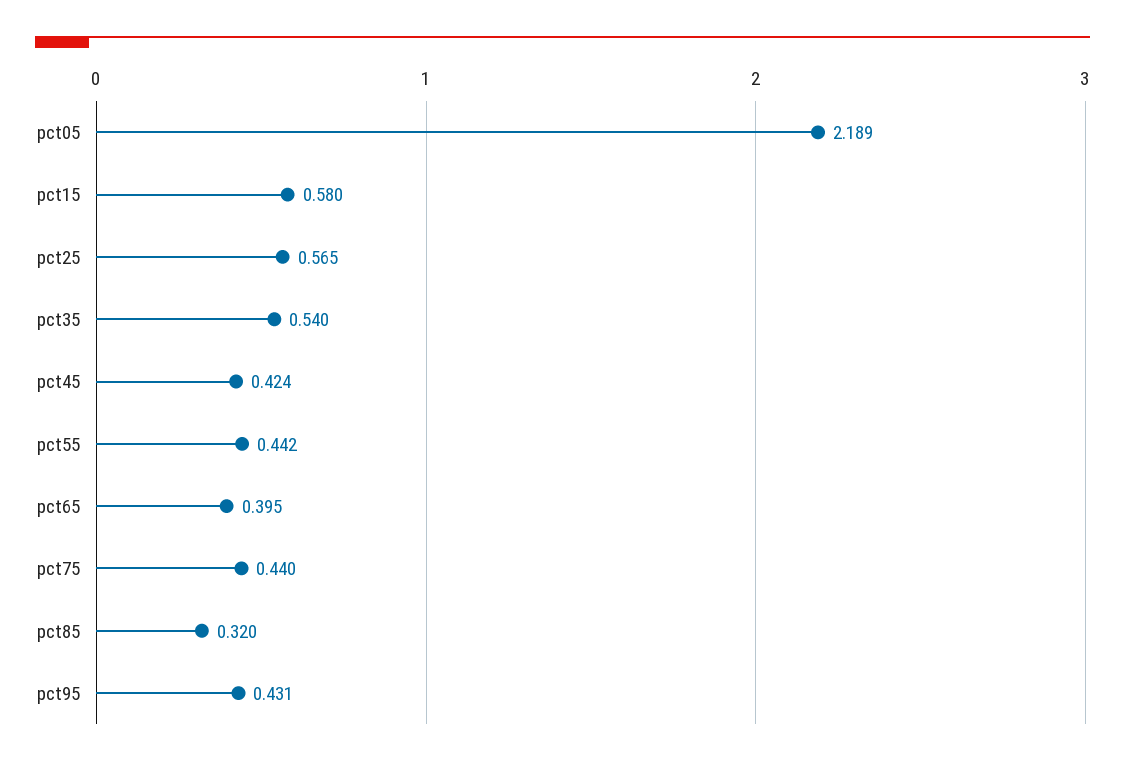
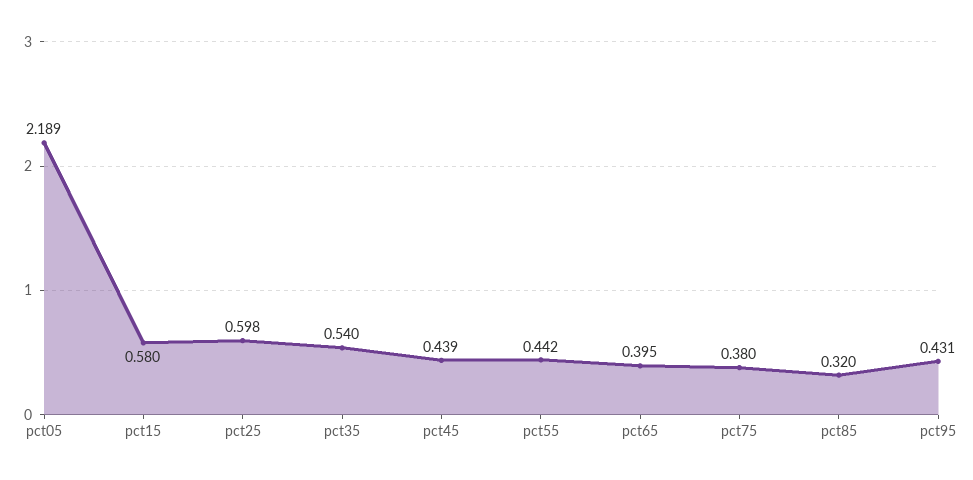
pct25: 0.565 -> 0.598
pct45: 0.424 -> 0.439
pct75: 0.44 -> 0.38

